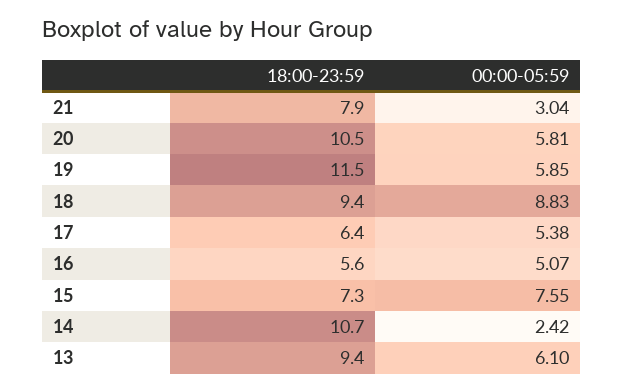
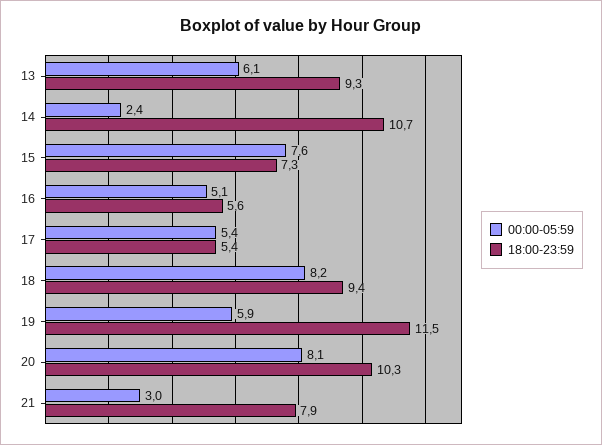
18:00-23:59, 20: 10.5 -> 10.3
00:00-05:59, 20: 5.81 -> 8.1
00:00-05:59, 18: 8.83 -> 8.2
18:00-23:59, 17: 6.4 -> 5.4
18:00-23:59, 13: 9.4 -> 9.3

